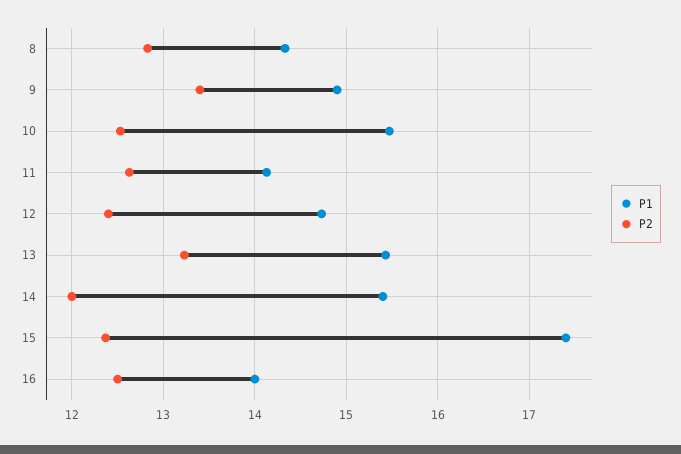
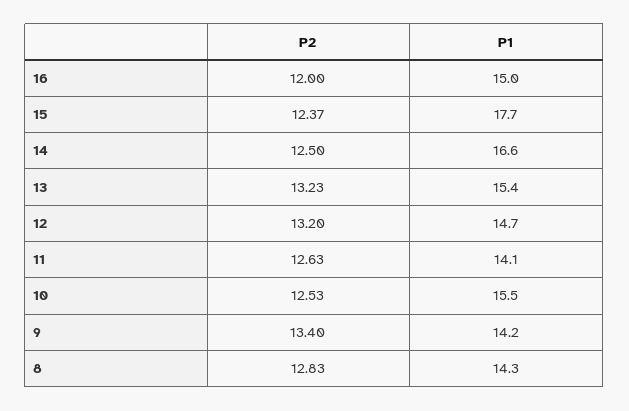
P1, 9: 14.9 -> 14.2
P2, 12: 12.4 -> 13.2
P1, 14: 15.4 -> 16.6
P2, 14: 12 -> 12.5
P1, 15: 17.4 -> 17.7
P1, 16: 14 -> 15
P2, 16: 12.5 -> 12

